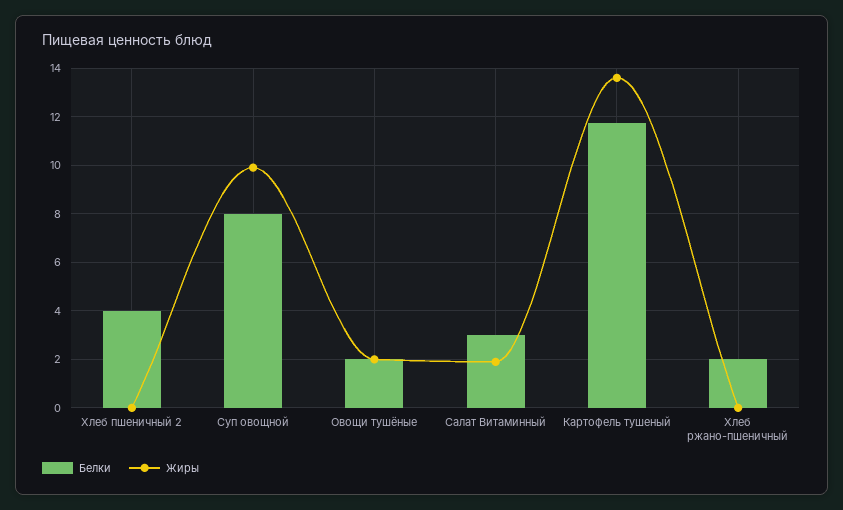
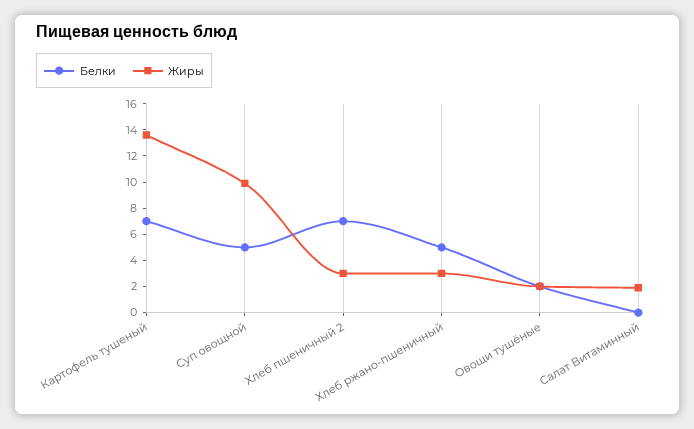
Белки, Хлеб пшеничный 2: 4 -> 7
Жиры, Хлеб пшеничный 2: 0 -> 3
Белки, Суп овощной: 8 -> 5
Белки, Салат Витаминный: 3 -> 0
Белки, Картофель тушеный: 11.75 -> 7
Белки, Хлеб ржано-пшеничный: 2 -> 5
Жиры, Хлеб ржано-пшеничный: 0 -> 3

